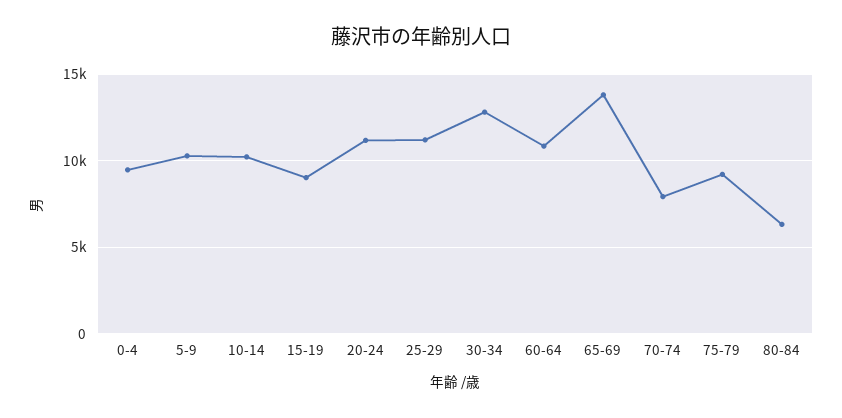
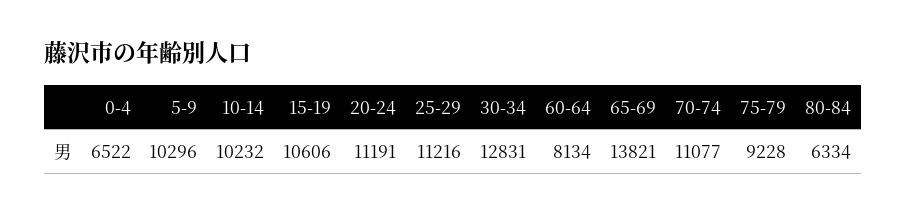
0-4: 9500 -> 6522
15-19: 9000 -> 10606
60-64: 11000 -> 8134
70-74: 8000 -> 11077

